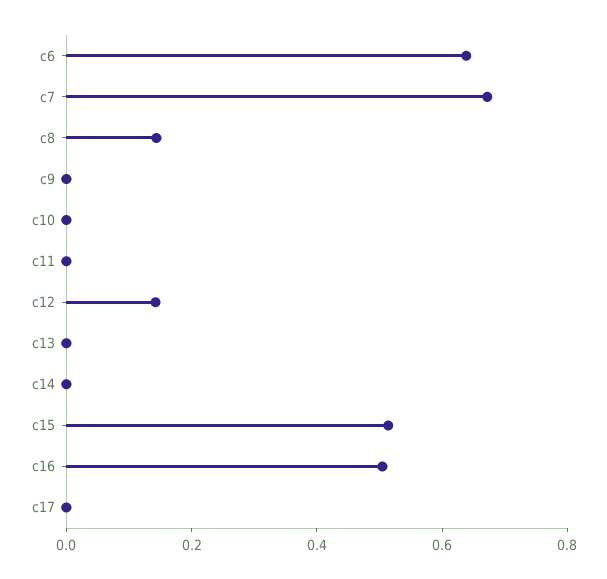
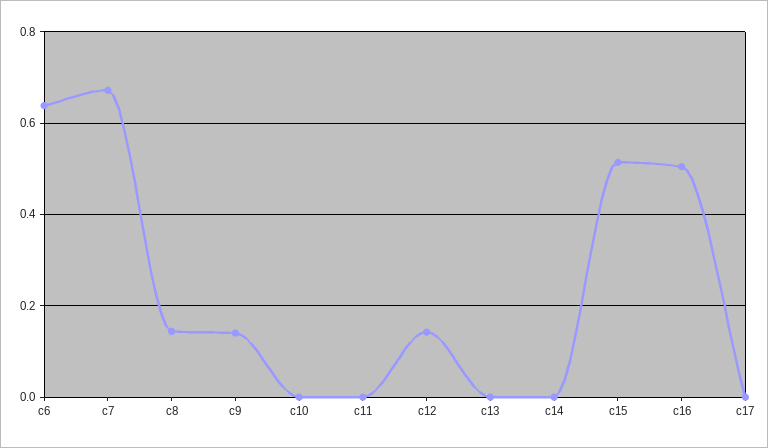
c9: 0 -> 0.14

